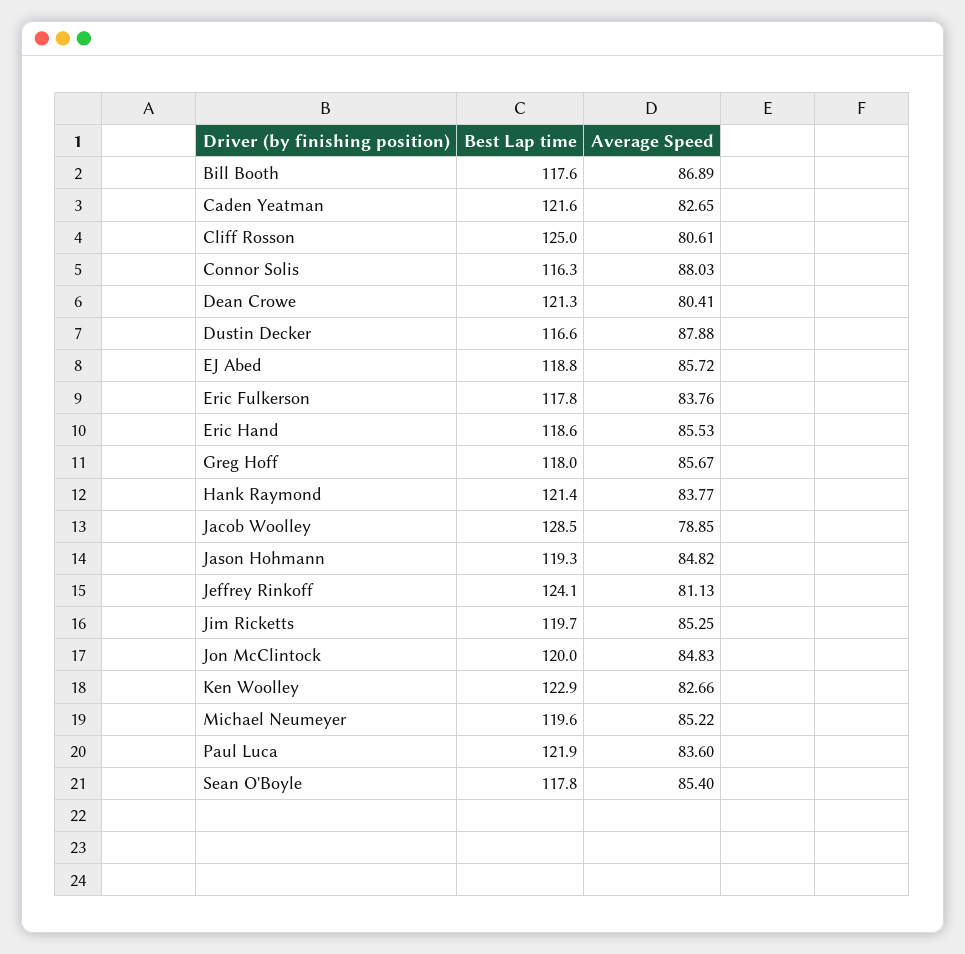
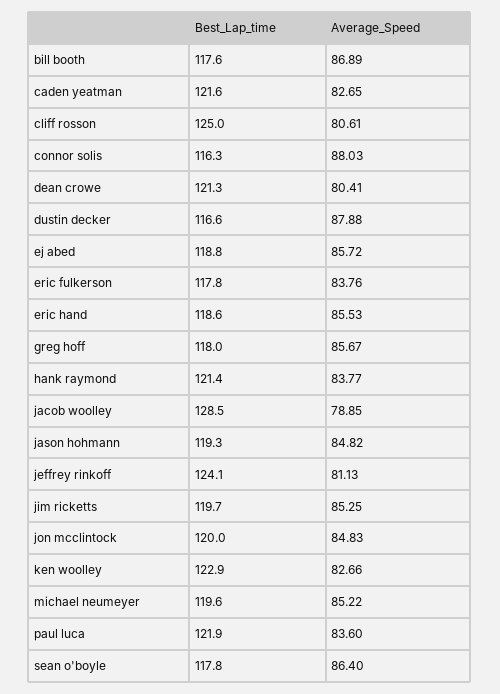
Average Speed, Sean O'Boyle: 85.4 -> 86.4

